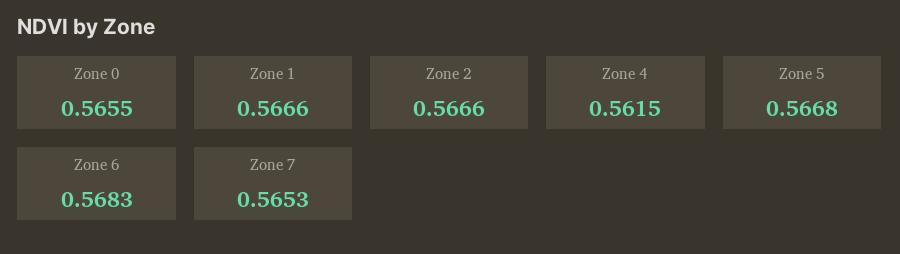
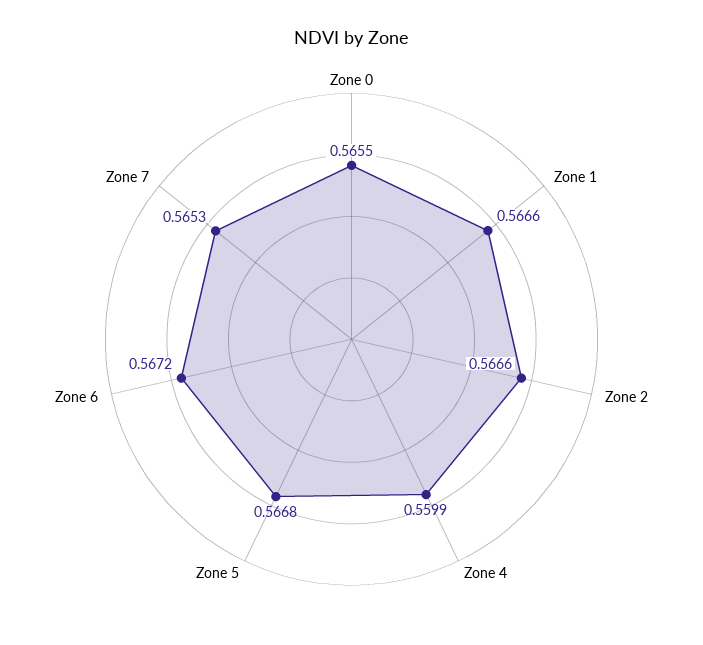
Zone 4: 0.5615 -> 0.5599
Zone 6: 0.5683 -> 0.5672

